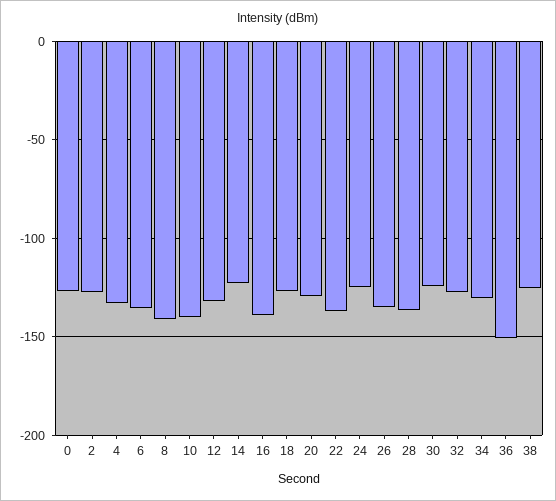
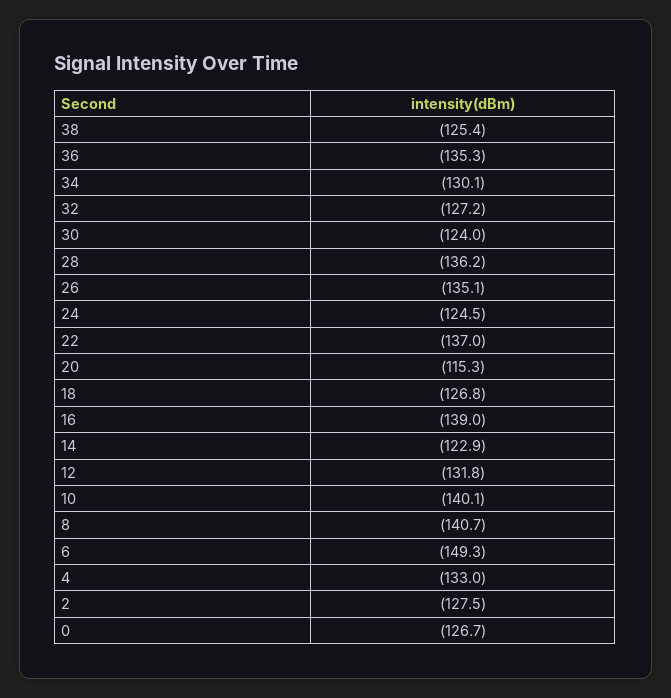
6: -135 -> -149.3
20: -130 -> -115.3
36: -150 -> -135.3

